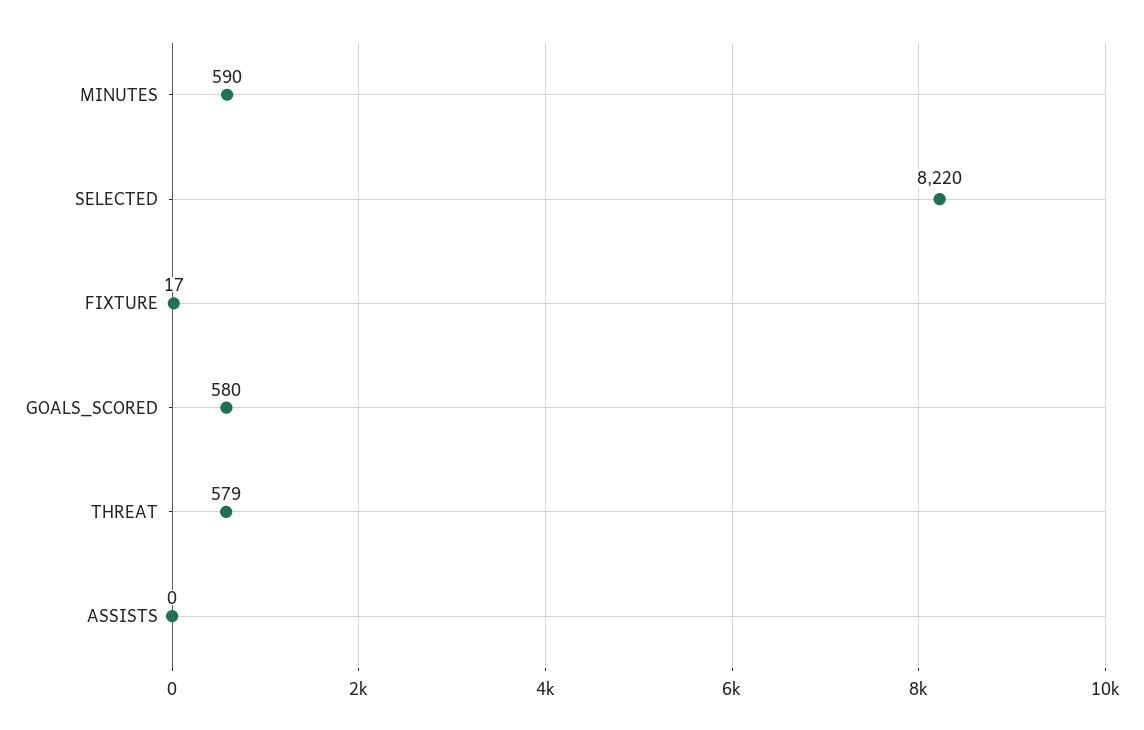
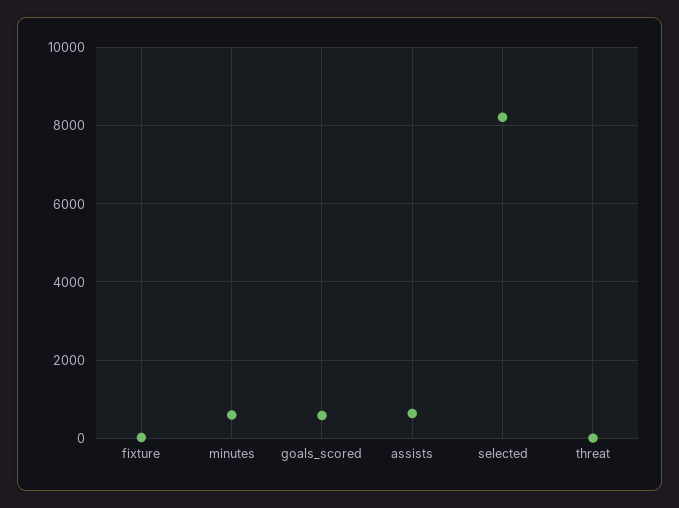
THREAT: 579 -> 0
ASSISTS: 0 -> 600

